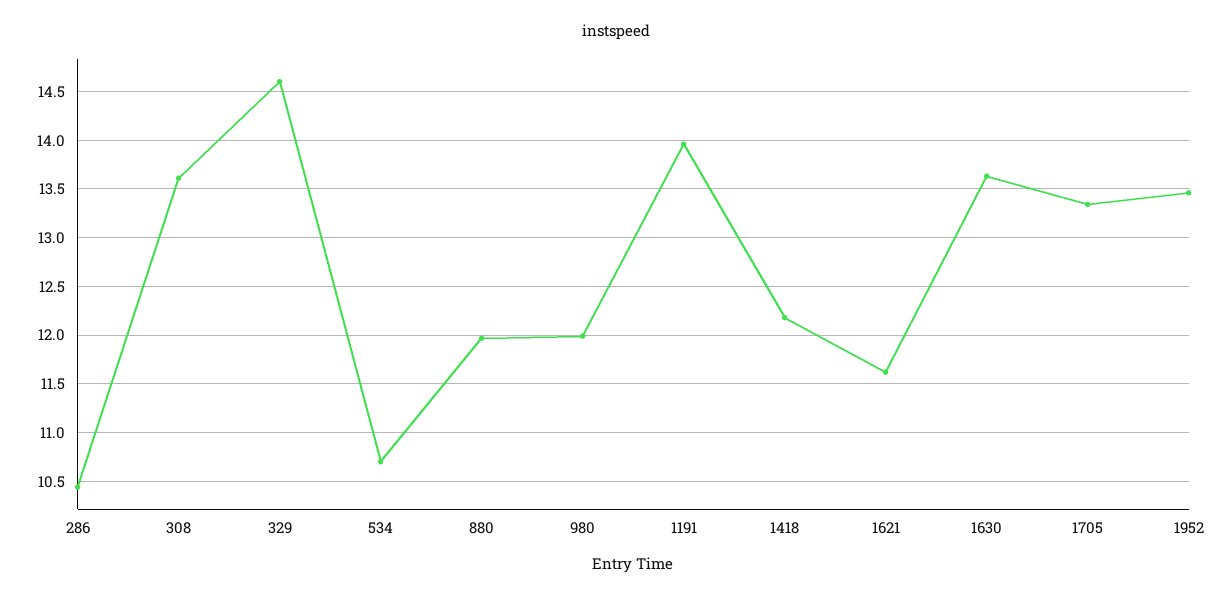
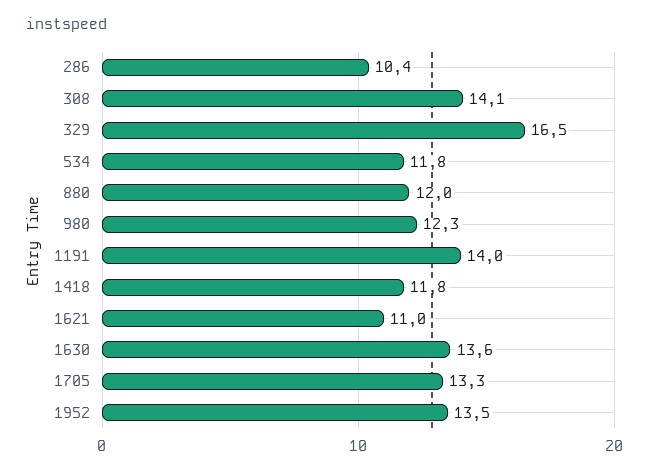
308: 13.6 -> 14.1
329: 14.6 -> 16.5
534: 10.7 -> 11.8
980: 12 -> 12.3
1418: 12.2 -> 11.8
1621: 11.6 -> 11

